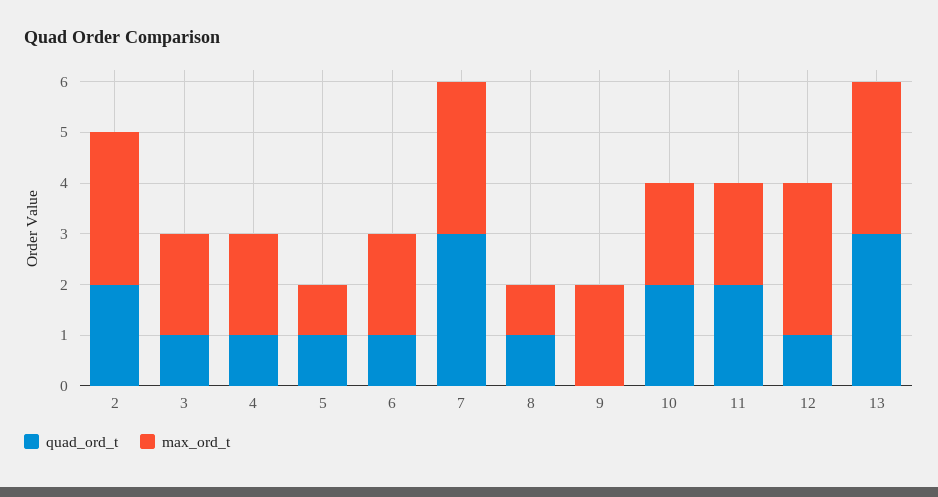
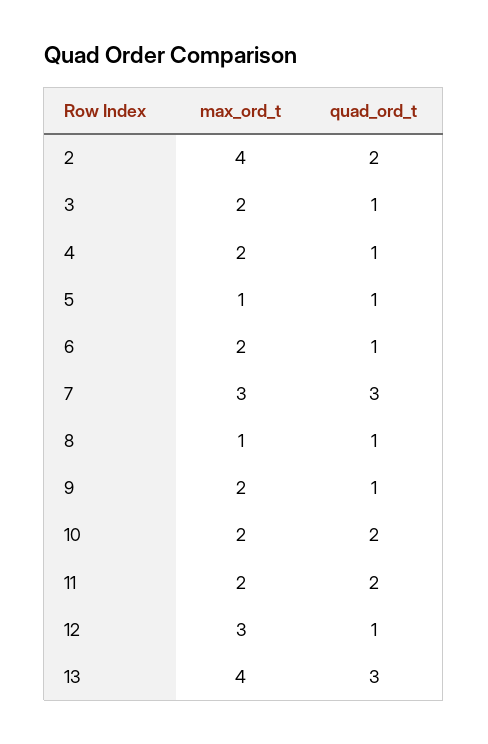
max_ord_t, 2: 3 -> 4
quad_ord_t, 9: 0 -> 1
max_ord_t, 13: 3 -> 4

